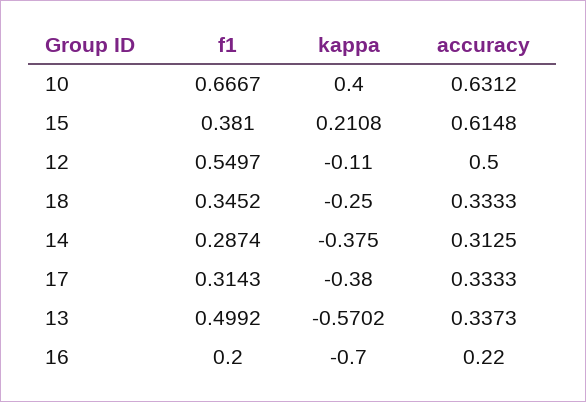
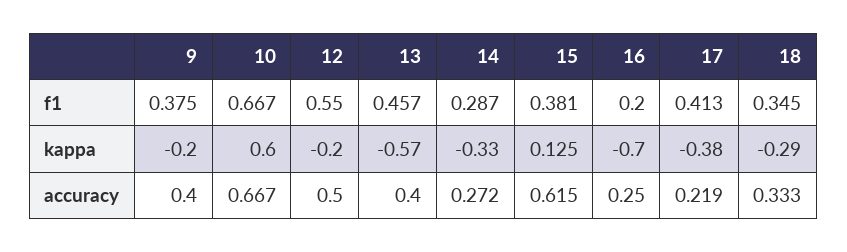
kappa, 10: 0.4 -> 0.6
accuracy, 10: 0.6312 -> 0.667
kappa, 15: 0.2108 -> 0.125
kappa, 12: -0.11 -> -0.2
kappa, 18: -0.25 -> -0.29
kappa, 14: -0.375 -> -0.33
accuracy, 14: 0.3125 -> 0.272
f1, 17: 0.3143 -> 0.413
accuracy, 17: 0.3333 -> 0.219
f1, 13: 0.4992 -> 0.457
accuracy, 13: 0.3373 -> 0.4
accuracy, 16: 0.22 -> 0.25
f1, 9: none -> 0.375
kappa, 9: none -> -0.2
accuracy, 9: none -> 0.4

